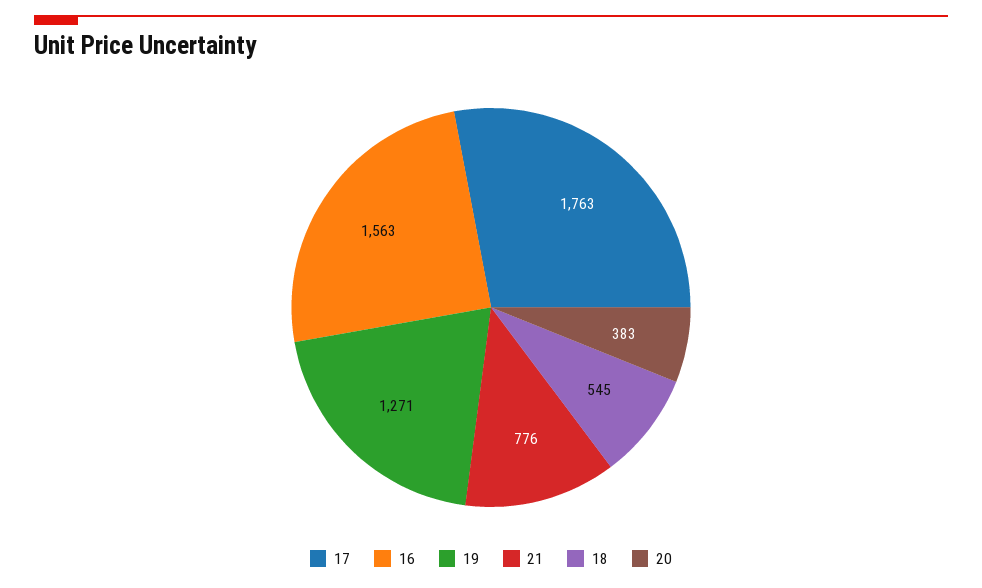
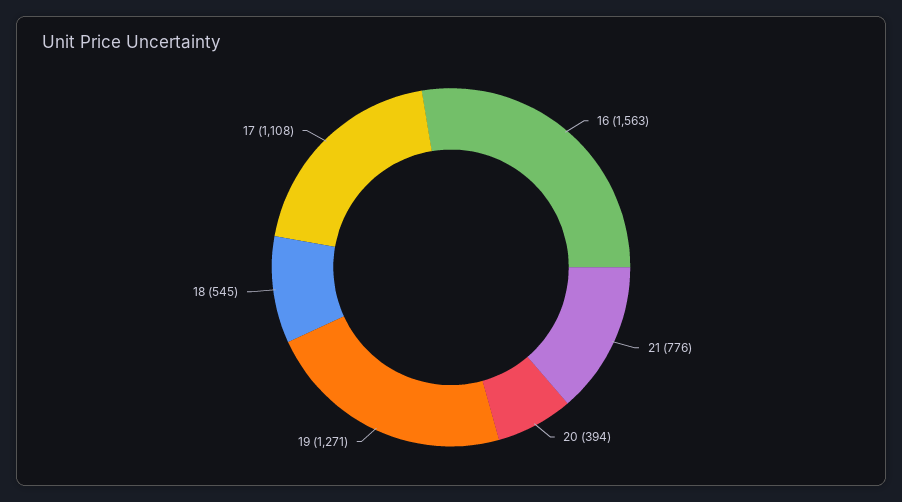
17: 1763 -> 1108
20: 383 -> 394

